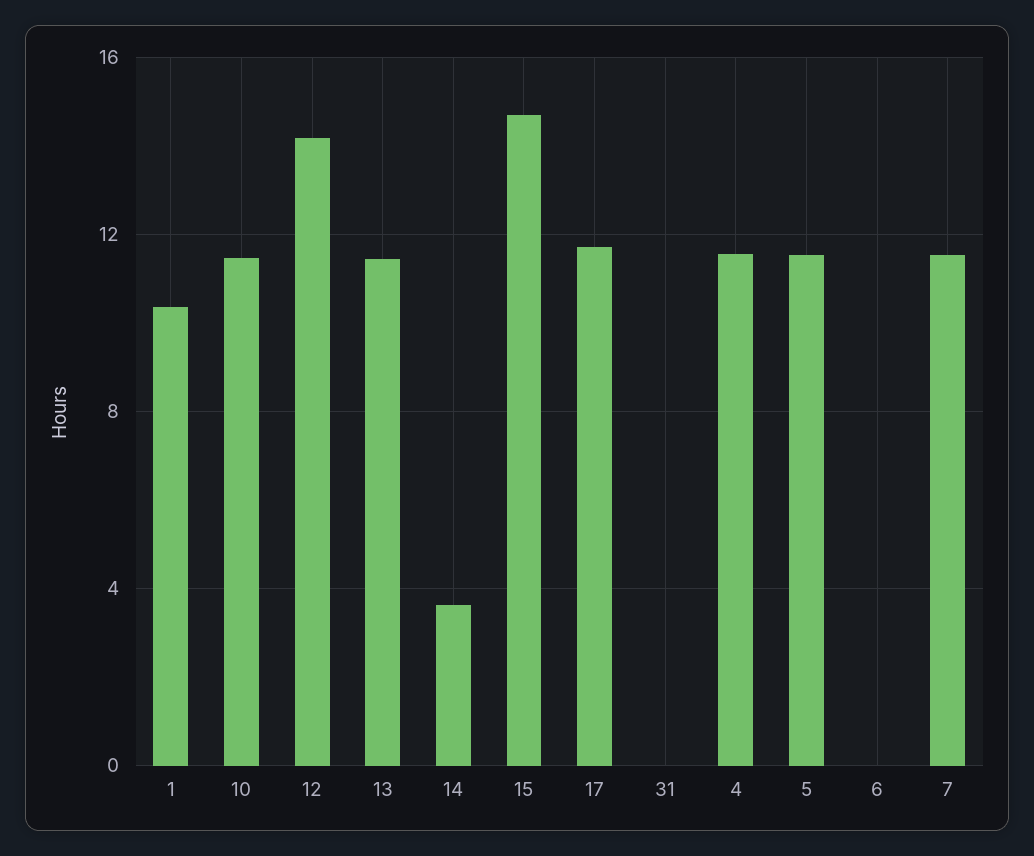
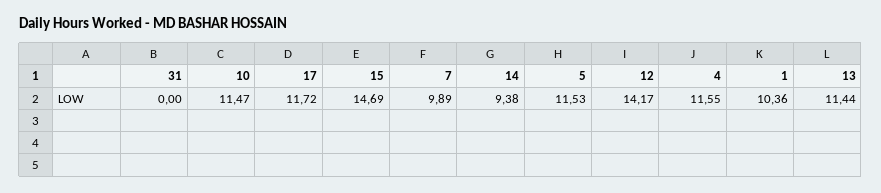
14: 3.5 -> 9.38
6: 0 -> none
7: 11.5 -> 9.89

